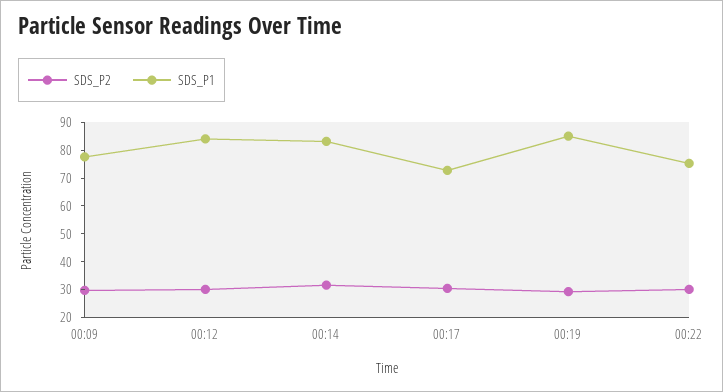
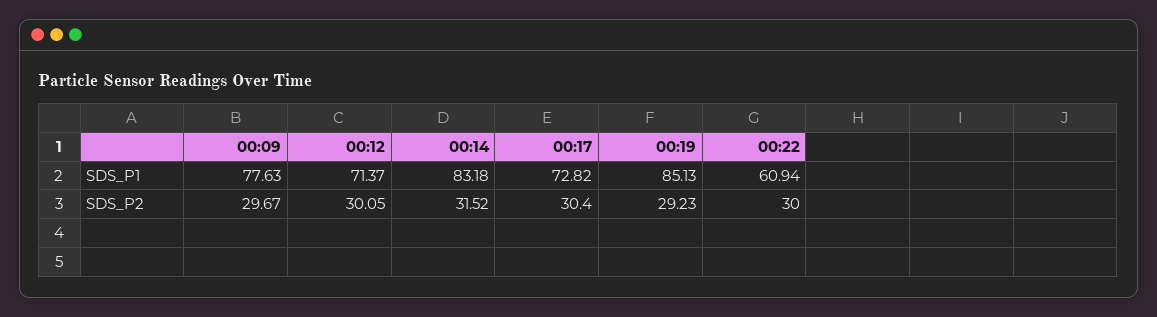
SDS_P1, 00:12: 85 -> 71.37
SDS_P1, 00:22: 75 -> 60.94

